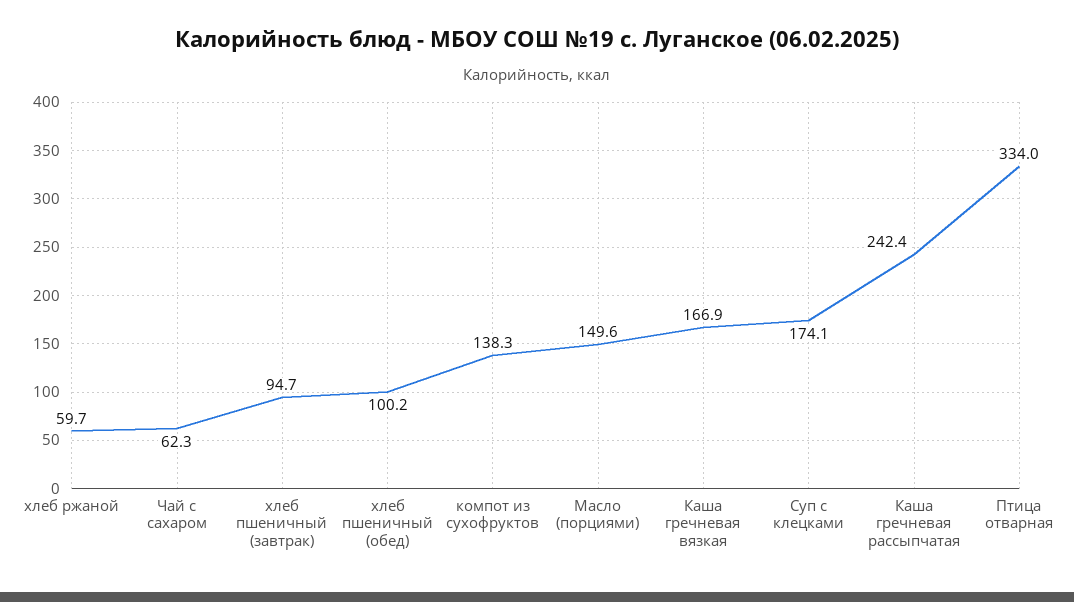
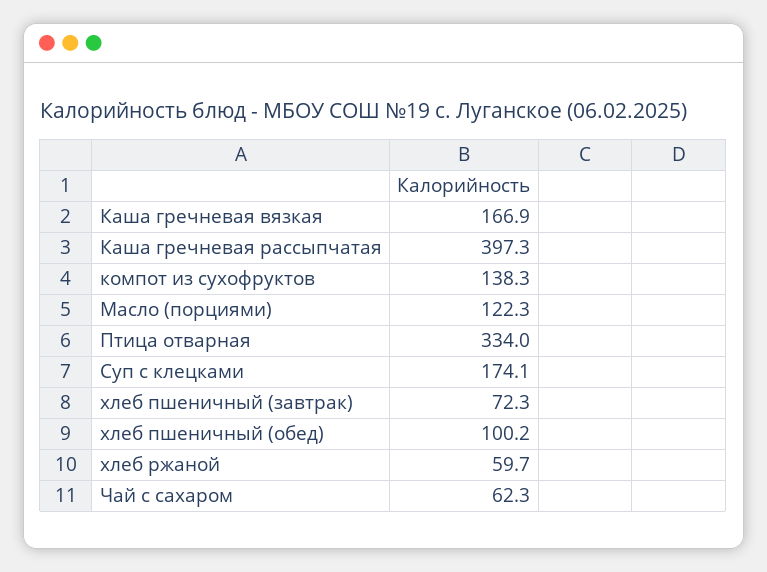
хлеб пшеничный (завтрак): 94.7 -> 72.3
Масло (порциями): 149.6 -> 122.3
Каша гречневая рассыпчатая: 242.4 -> 397.3

